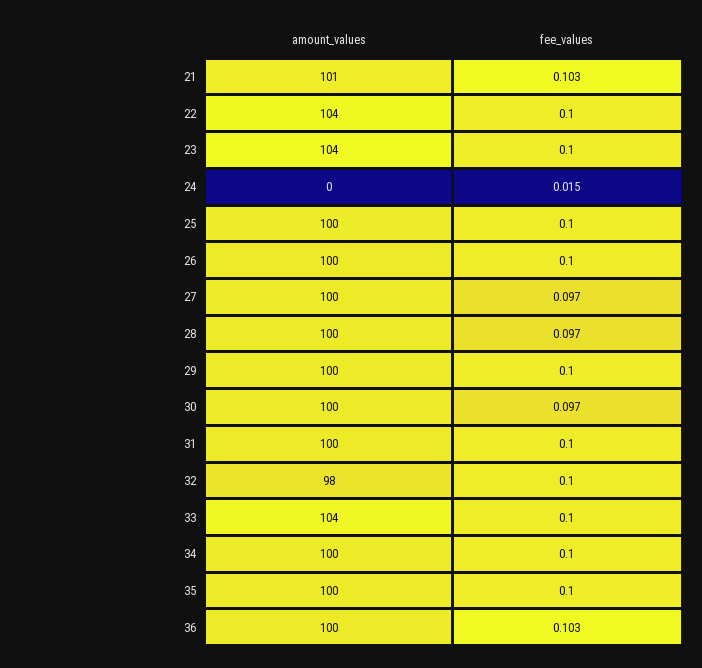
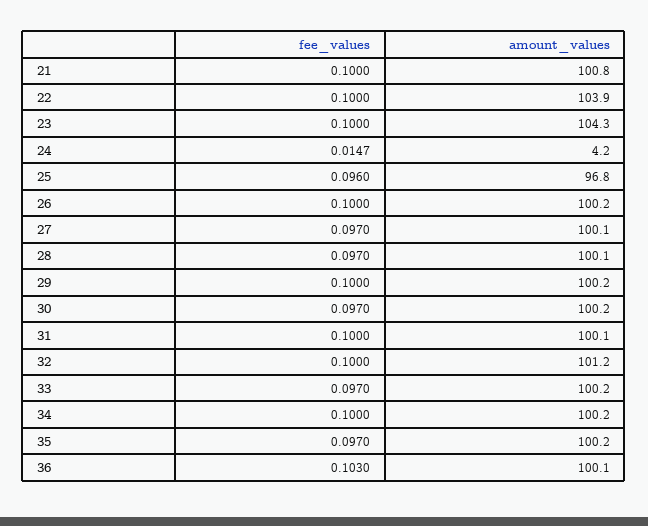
fee_values, 21: 0.103 -> 0.1
amount_values, 24: 0 -> 4.2
amount_values, 25: 100 -> 96.8
fee_values, 25: 0.1 -> 0.096
amount_values, 32: 98 -> 101.2
amount_values, 33: 104 -> 100.2
fee_values, 33: 0.1 -> 0.097
fee_values, 35: 0.1 -> 0.097

